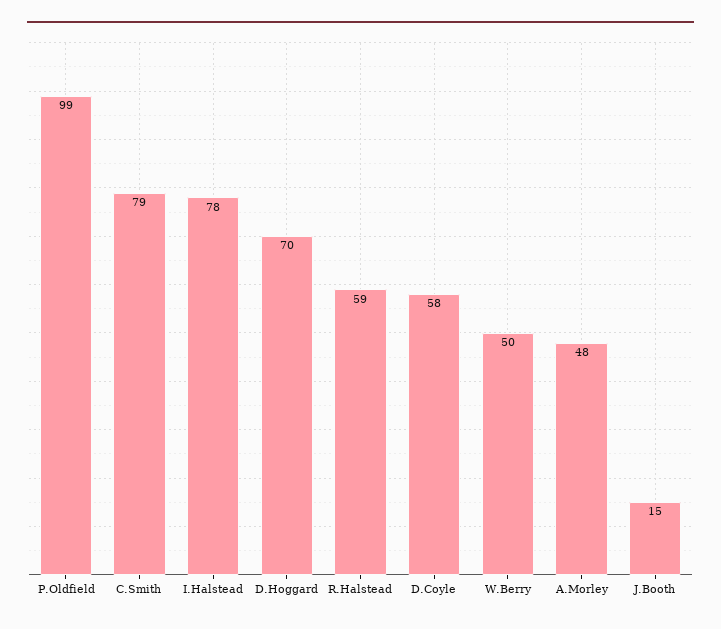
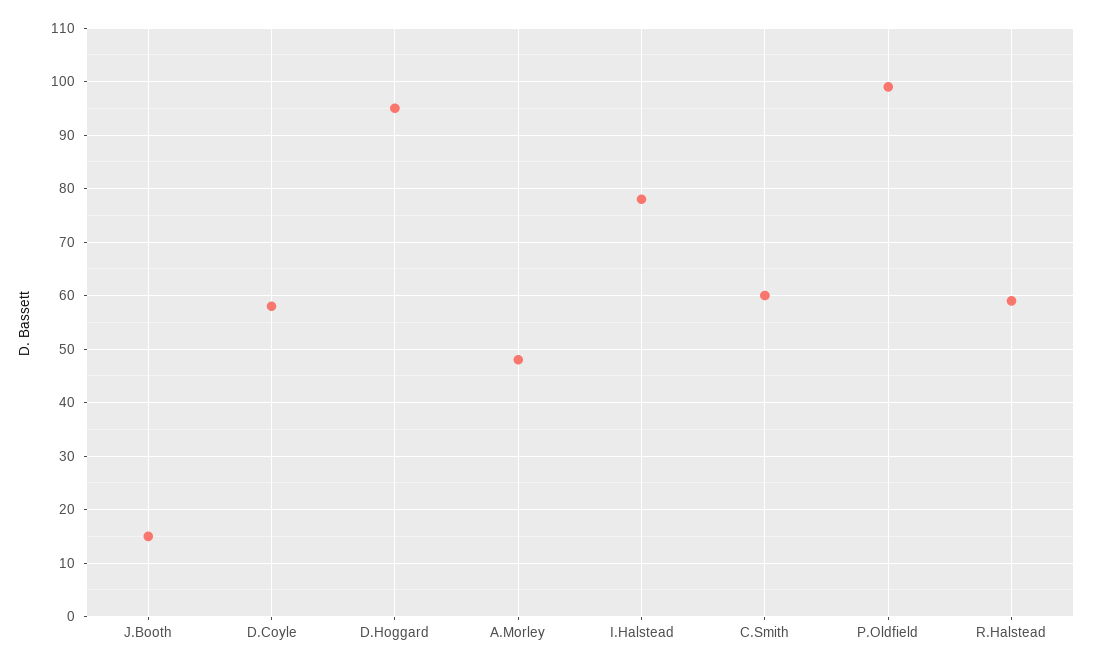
C.Smith: 79 -> 60
D.Hoggard: 70 -> 95
W.Berry: 50 -> none

